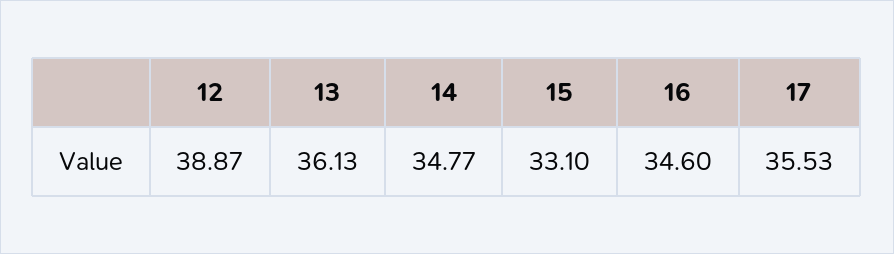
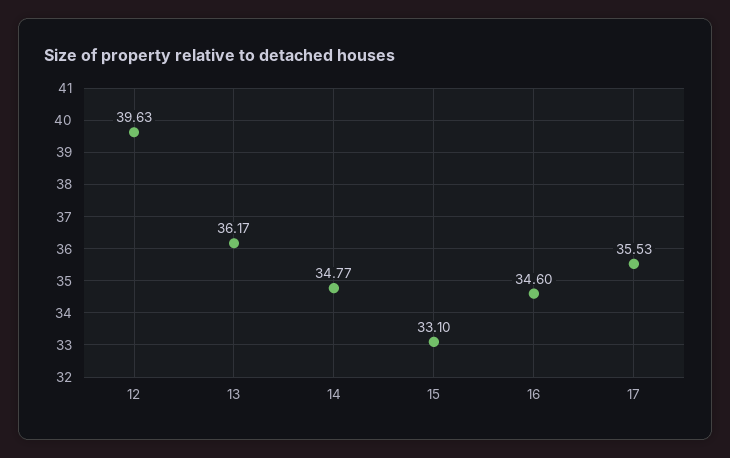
12: 38.87 -> 39.63
13: 36.13 -> 36.17

